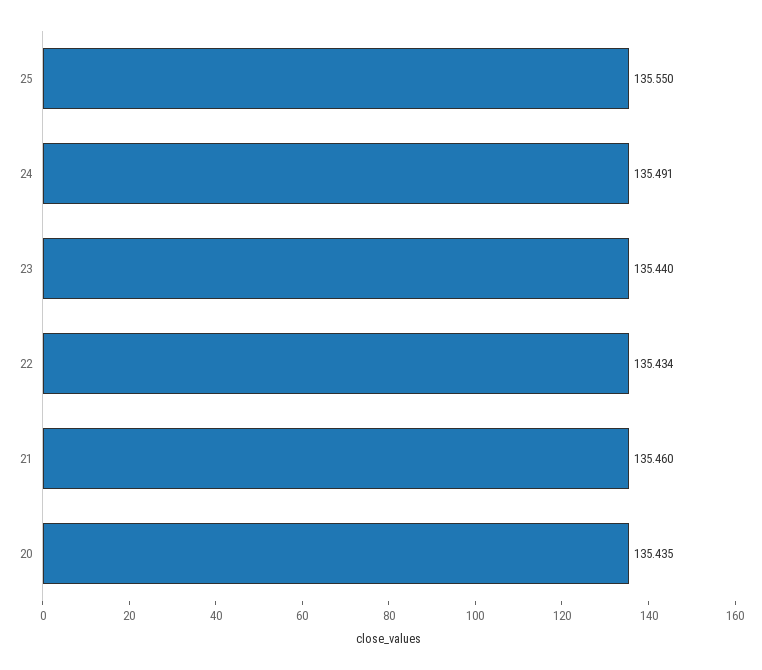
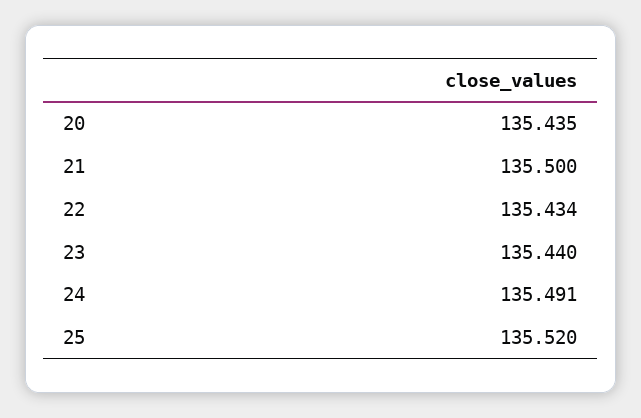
25: 135.55 -> 135.52
21: 135.46 -> 135.5

